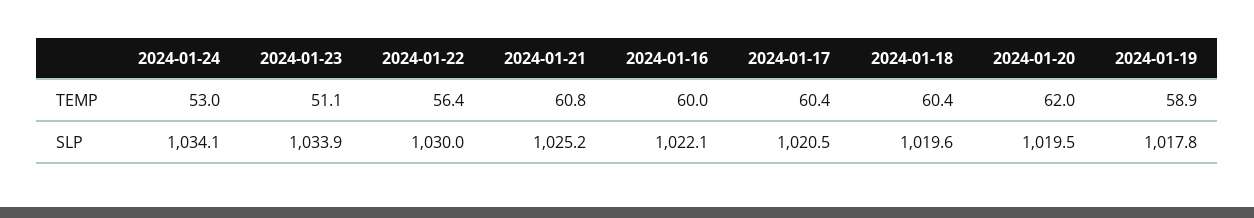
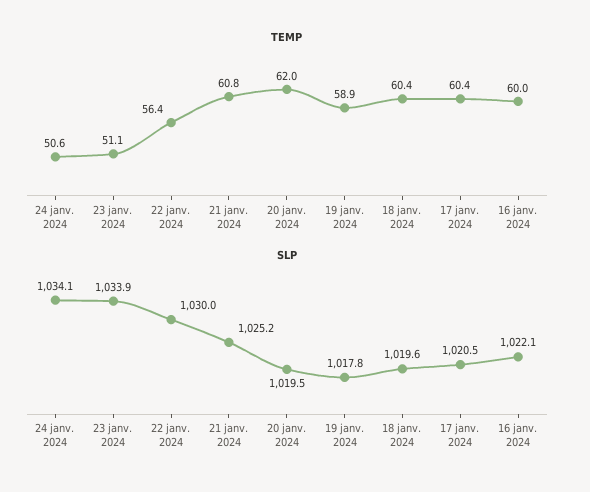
TEMP, 2024-01-24: 53 -> 50.6

